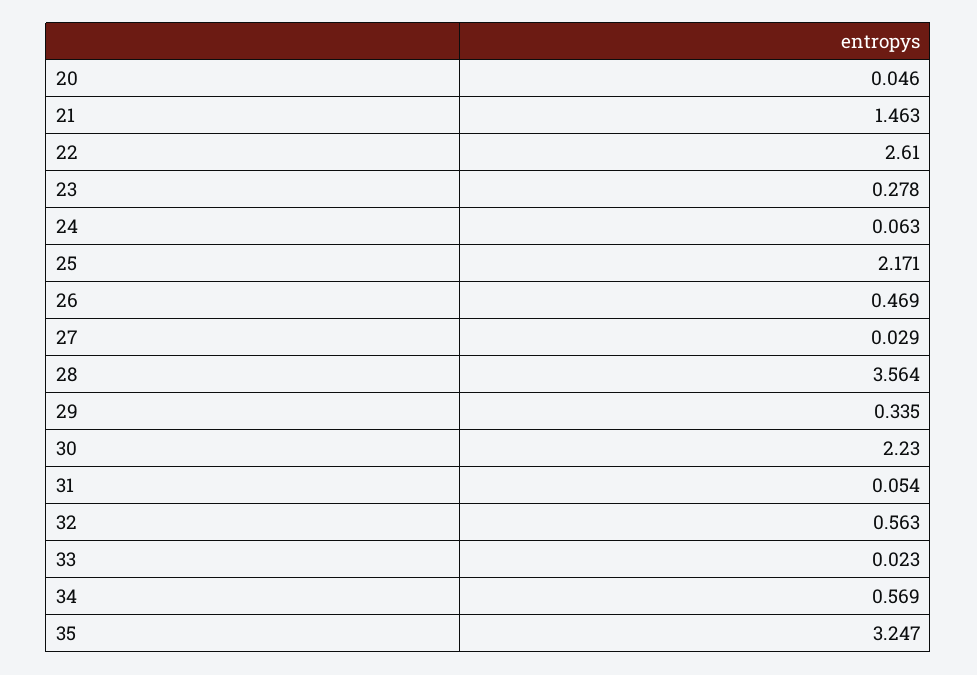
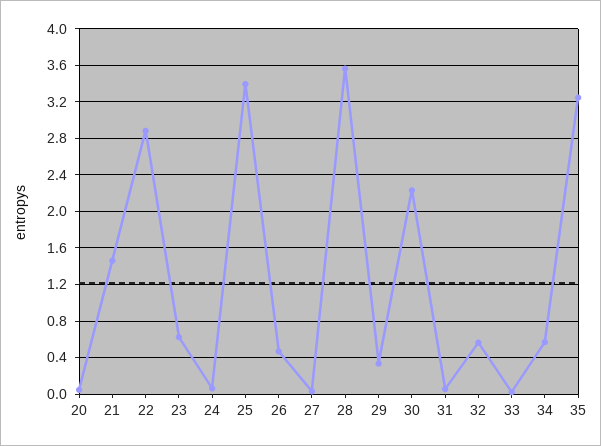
22: 2.61 -> 2.9
23: 0.278 -> 0.6
25: 2.171 -> 3.4

